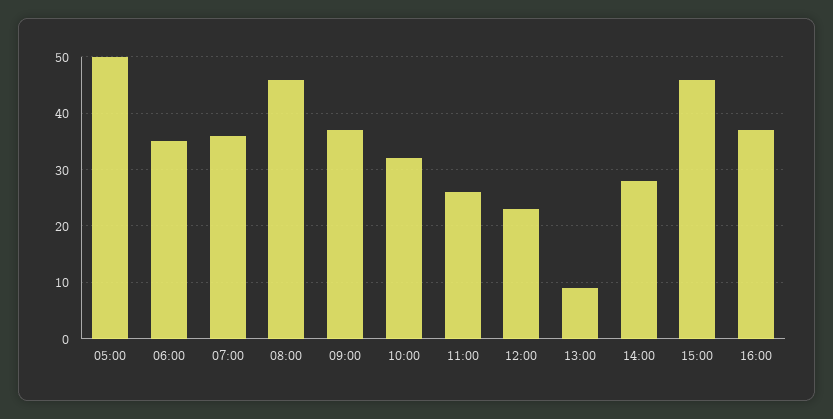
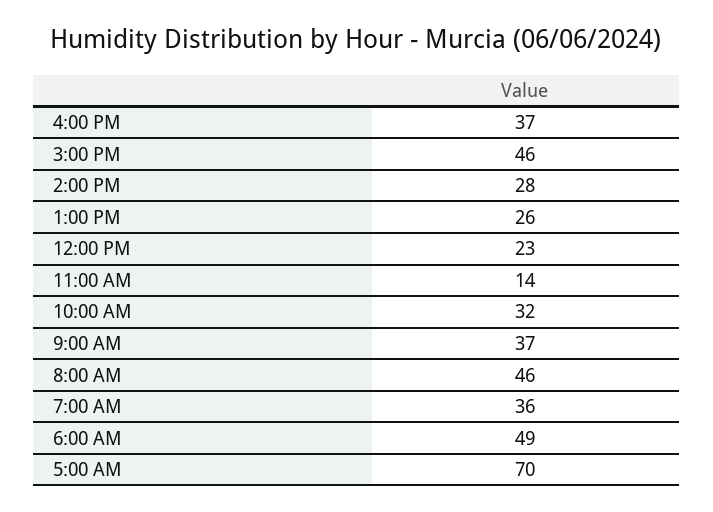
05:00: 50 -> 70
06:00: 35 -> 49
11:00: 25 -> 14
13:00: 10 -> 26

